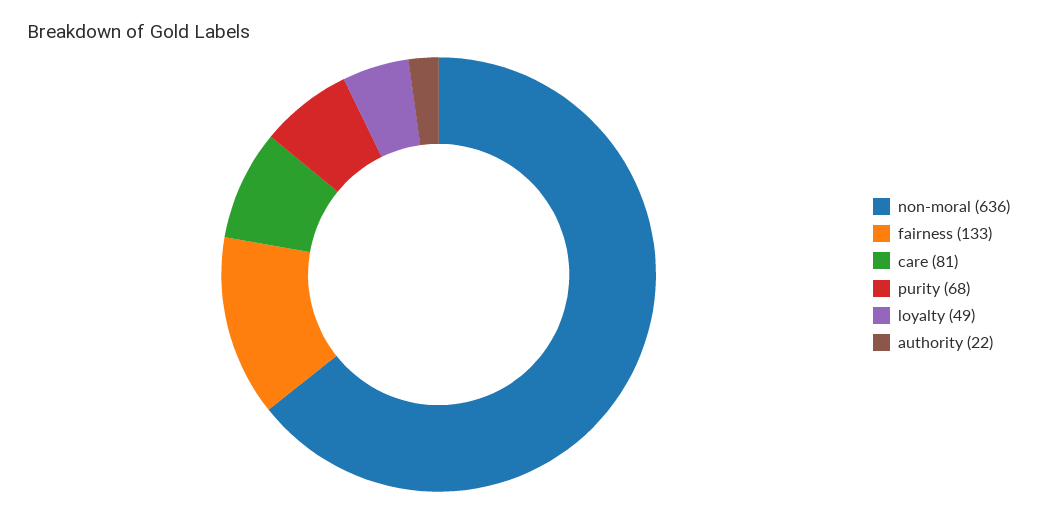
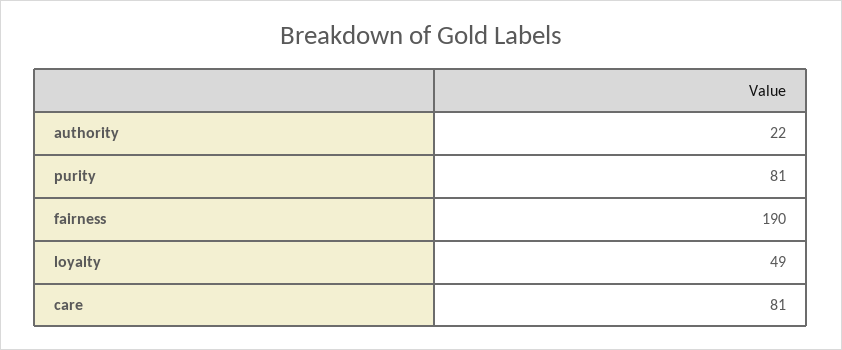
non-moral: 636 -> none
fairness: 133 -> 190
purity: 68 -> 81

